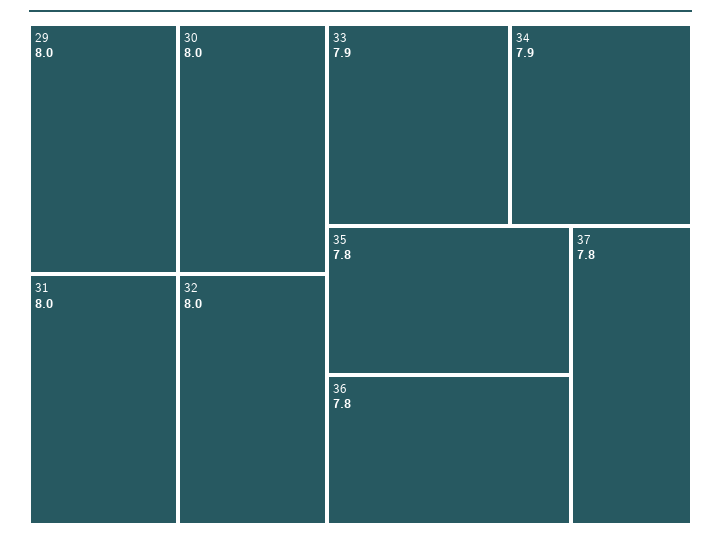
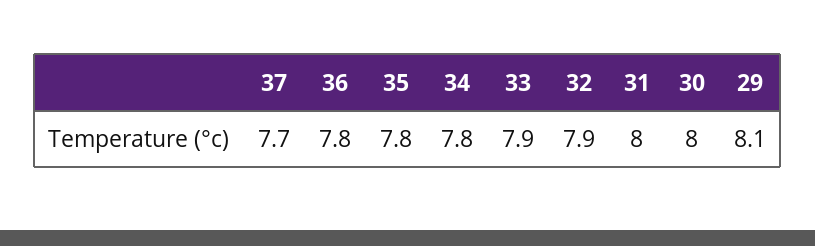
29: 8 -> 8.1
32: 8 -> 7.9
34: 7.9 -> 7.8
37: 7.8 -> 7.7

